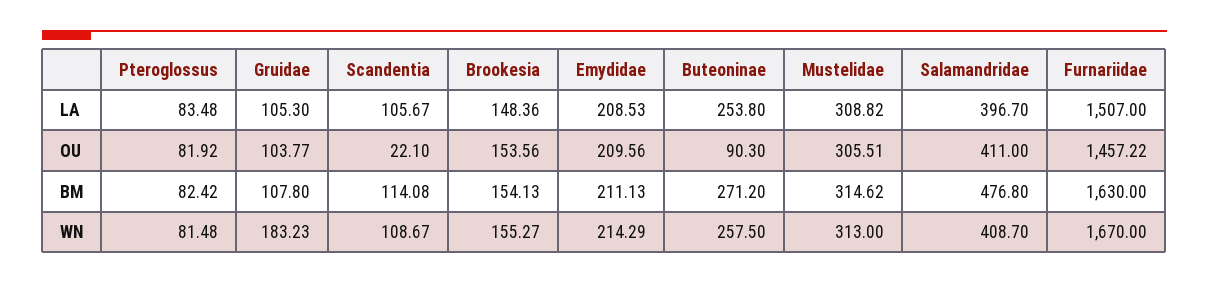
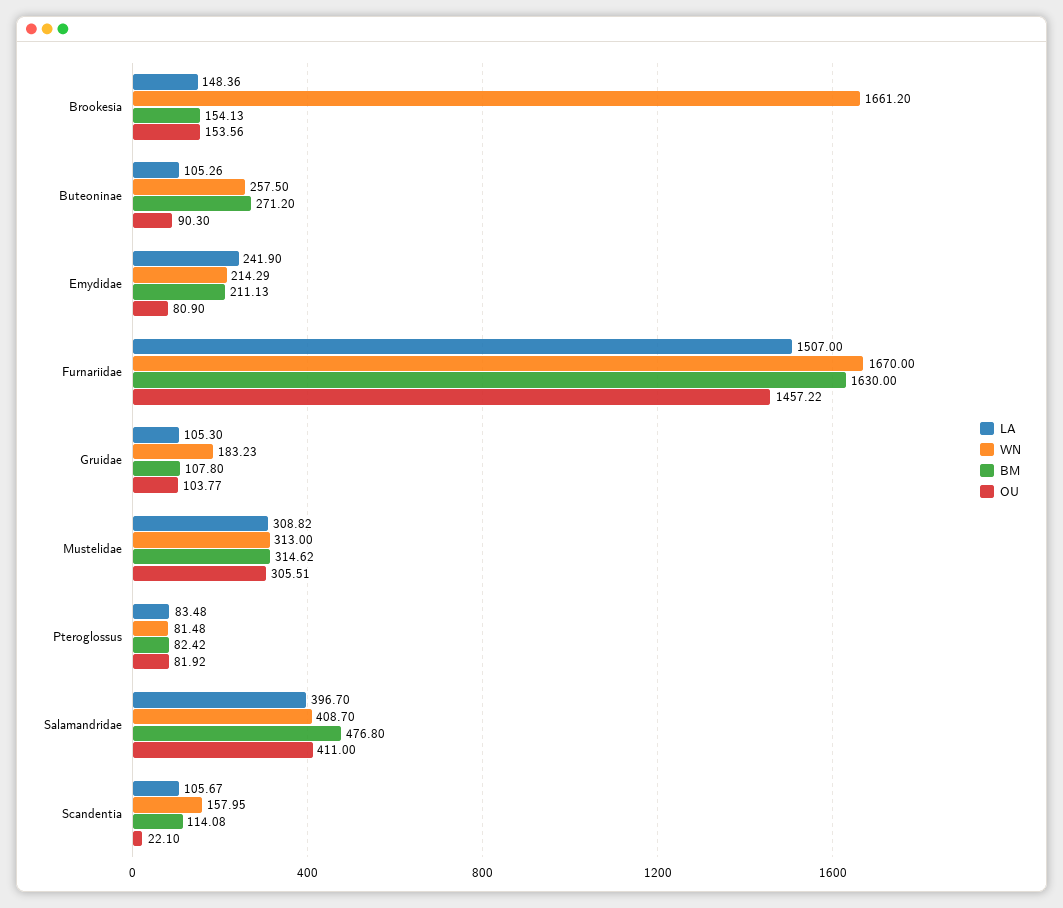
LA, Emydidae: 208.53 -> 241.9
LA, Buteoninae: 253.8 -> 105.26
OU, Emydidae: 209.56 -> 80.9
WN, Scandentia: 108.67 -> 157.95
WN, Brookesia: 155.27 -> 1661.2

